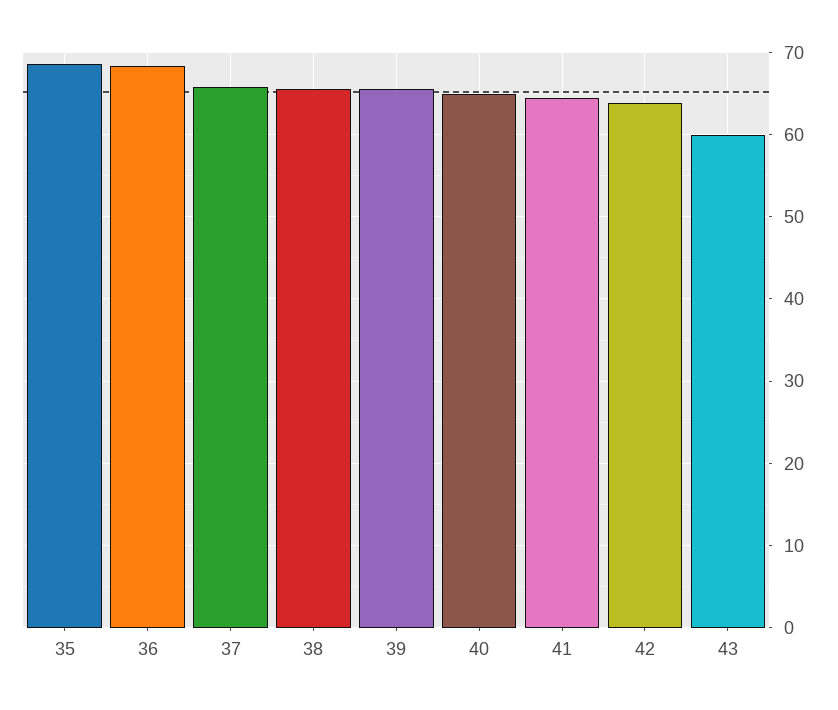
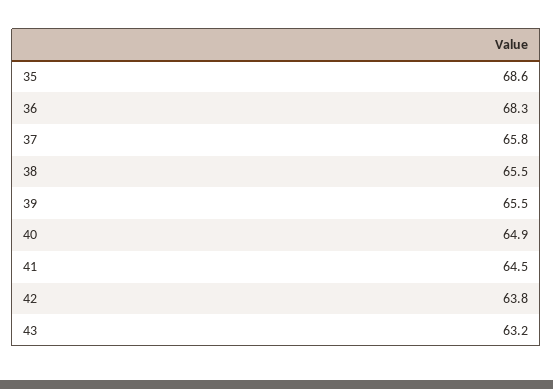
43: 60 -> 63.2

